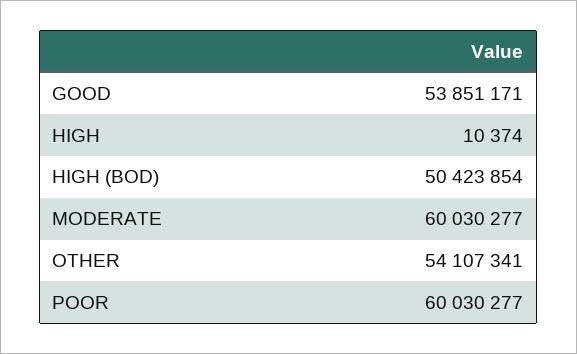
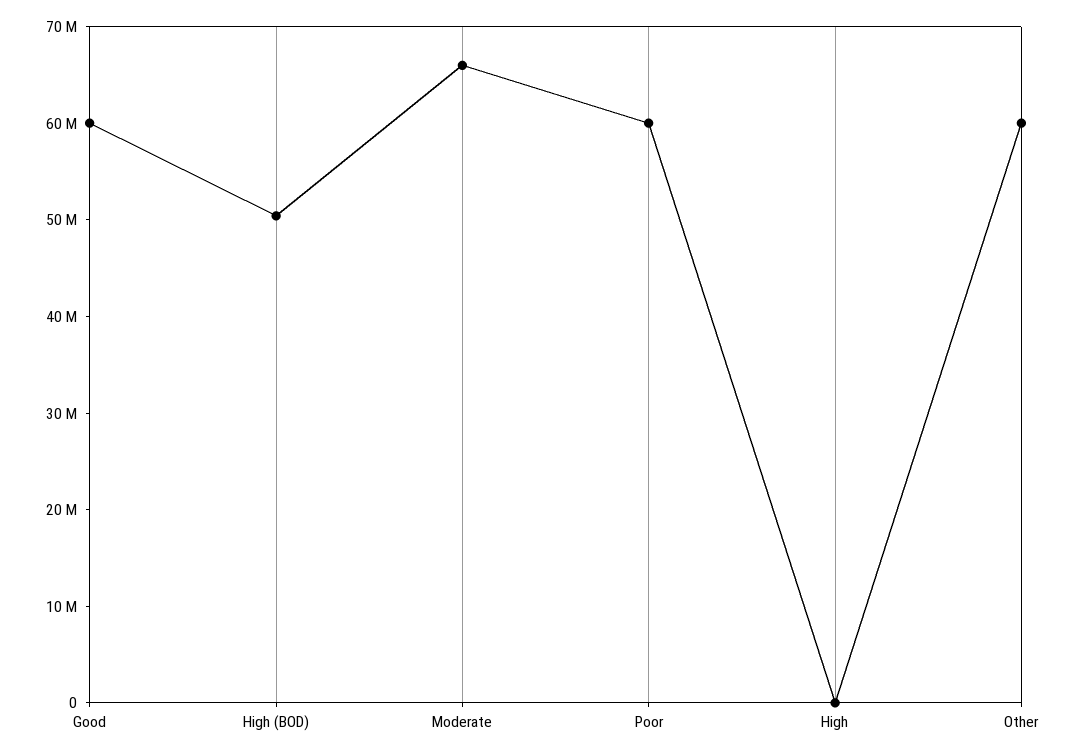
GOOD: 53851171 -> 60000000
MODERATE: 60030277 -> 66000000
OTHER: 54107341 -> 60000000

